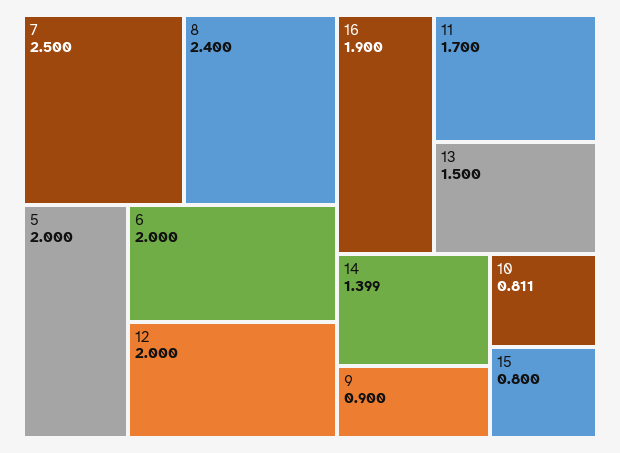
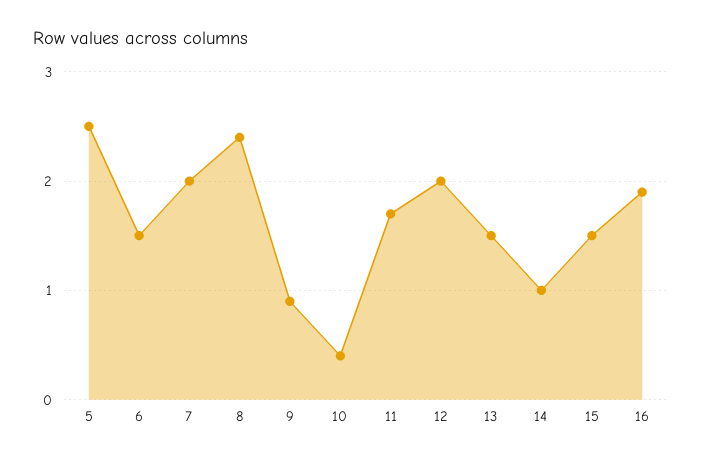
7: 2.5 -> 2
5: 2 -> 2.5
6: 2 -> 1.5
14: 1.399 -> 1
10: 0.811 -> 0.4
15: 0.8 -> 1.5

